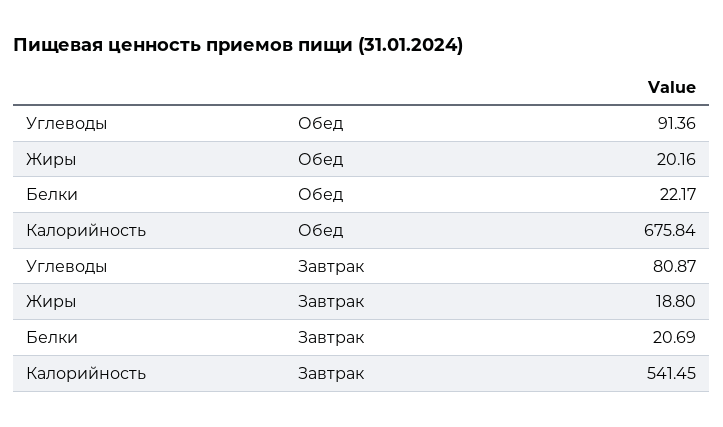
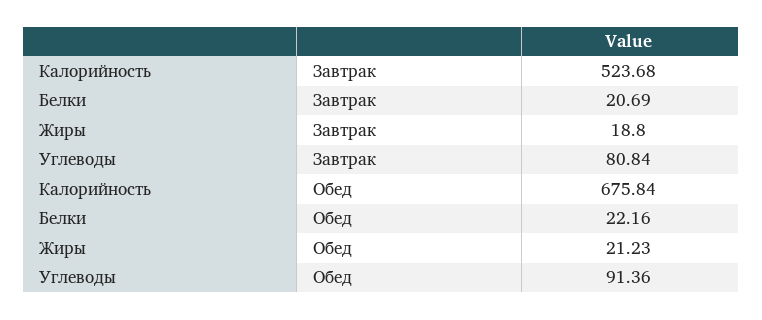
Жиры, Обед: 20.16 -> 21.23
Белки, Обед: 22.17 -> 22.16
Углеводы, Завтрак: 80.87 -> 80.84
Калорийность, Завтрак: 541.45 -> 523.68

